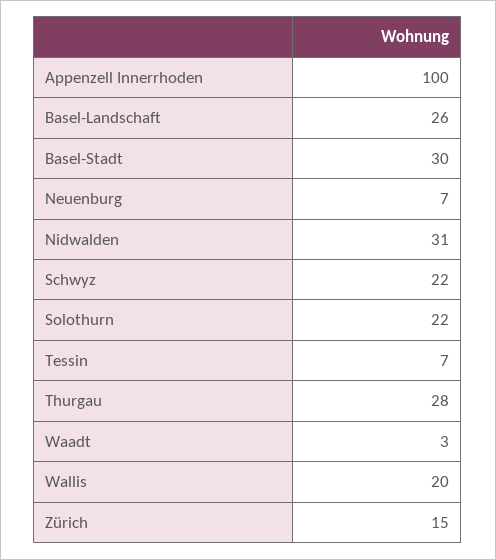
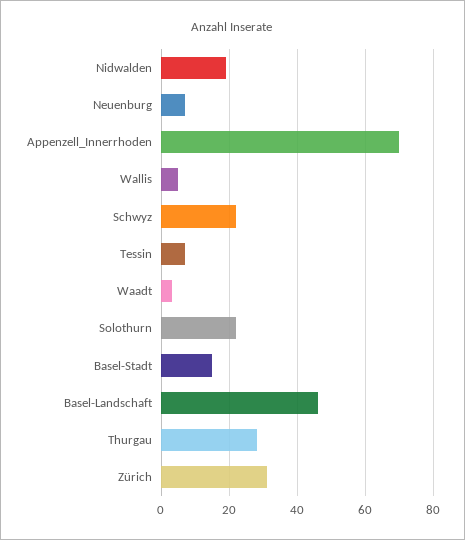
Appenzell Innerrhoden: 100 -> 70
Basel-Landschaft: 26 -> 45
Basel-Stadt: 30 -> 15
Nidwalden: 31 -> 20
Wallis: 20 -> 5
Zürich: 15 -> 30

